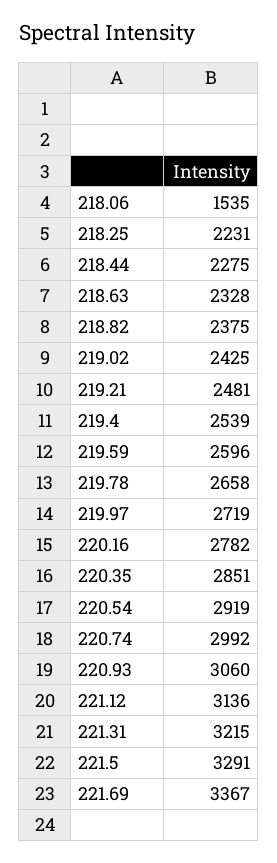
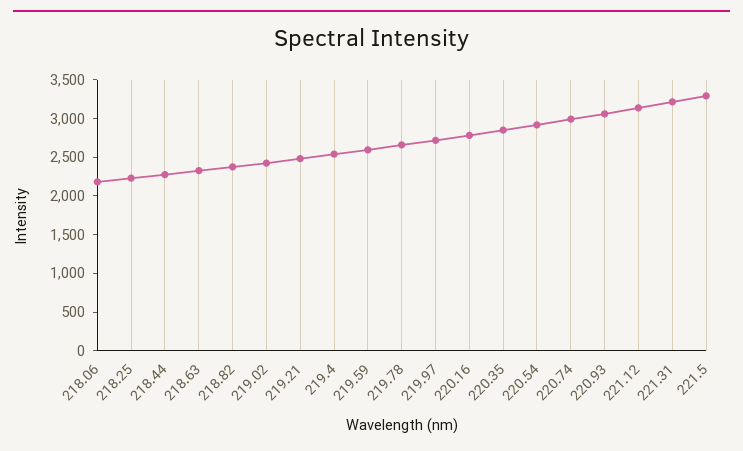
218.06: 1535 -> 2250
221.69: 3367 -> none

